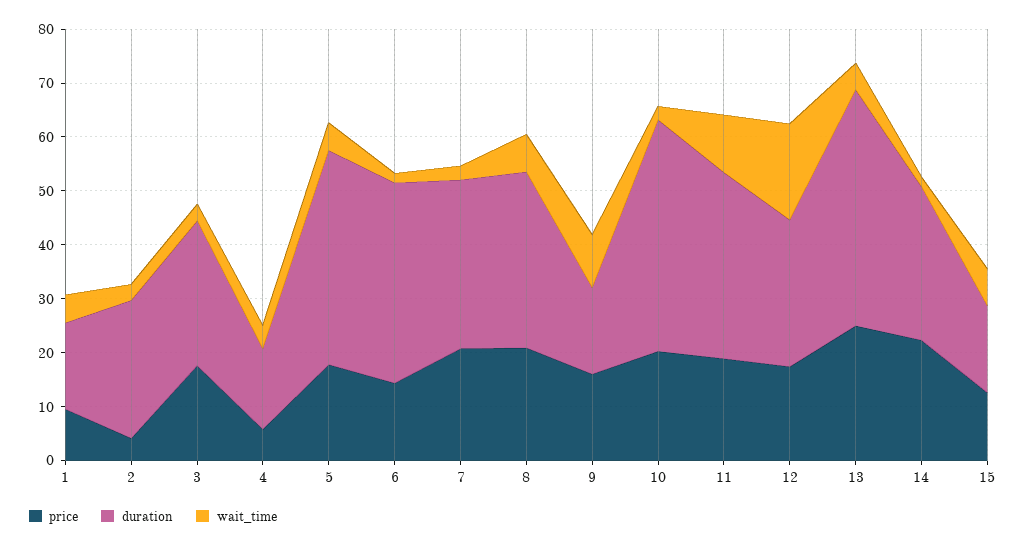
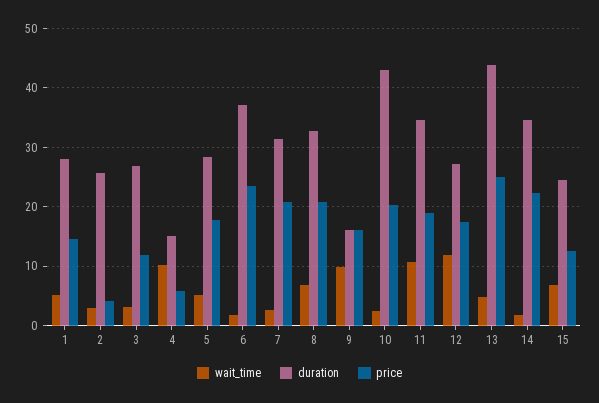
price, 1: 10 -> 14
duration, 1: 16 -> 28
price, 3: 18 -> 12
wait_time, 4: 4 -> 10
duration, 5: 40 -> 28
price, 6: 14 -> 24
wait_time, 12: 18 -> 12
duration, 14: 28 -> 34
duration, 15: 16 -> 24

